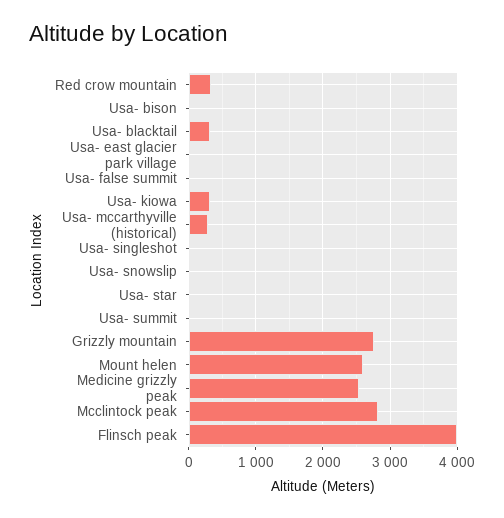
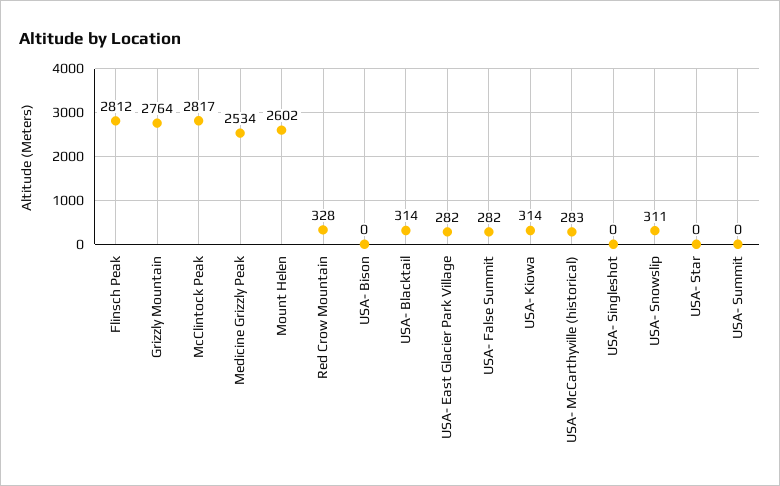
Usa- east glacier park village: 0 -> 282
Usa- false summit: 0 -> 282
Usa- snowslip: 0 -> 311
Flinsch peak: 4000 -> 2812

